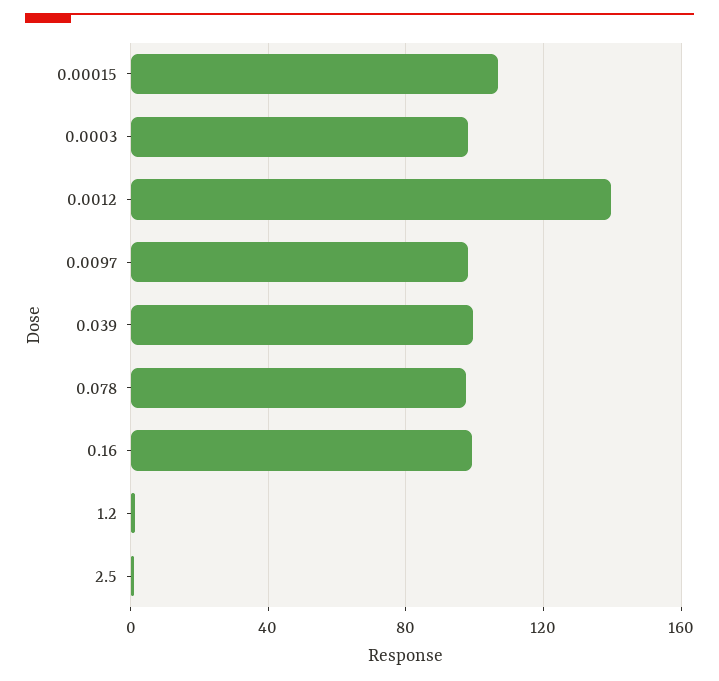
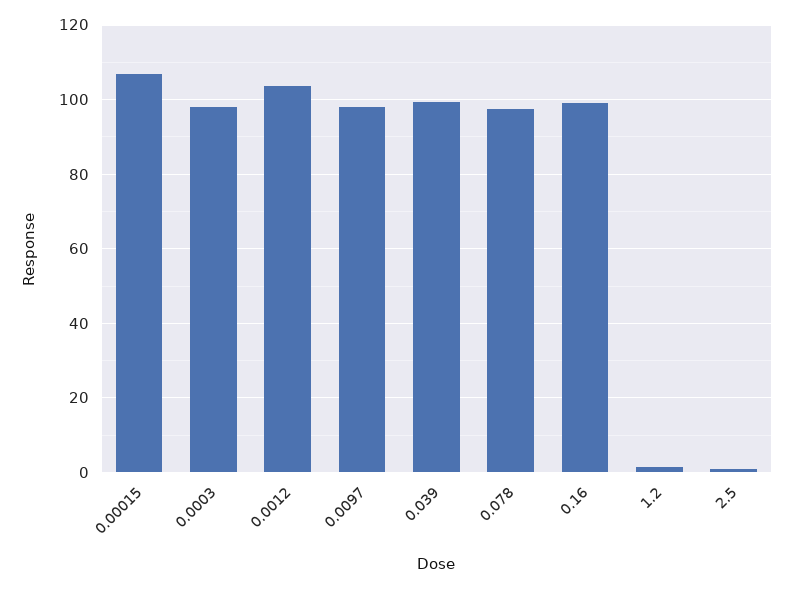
0.0012: 140 -> 104

